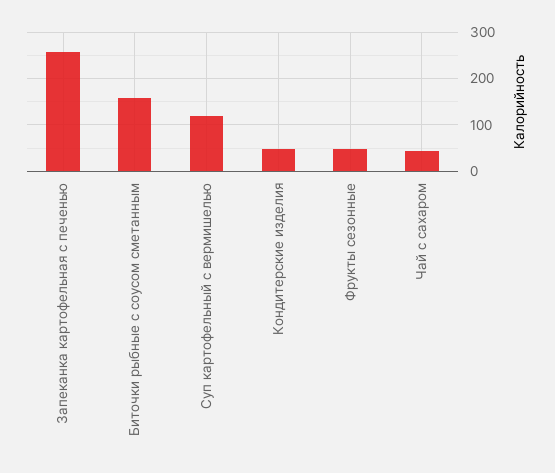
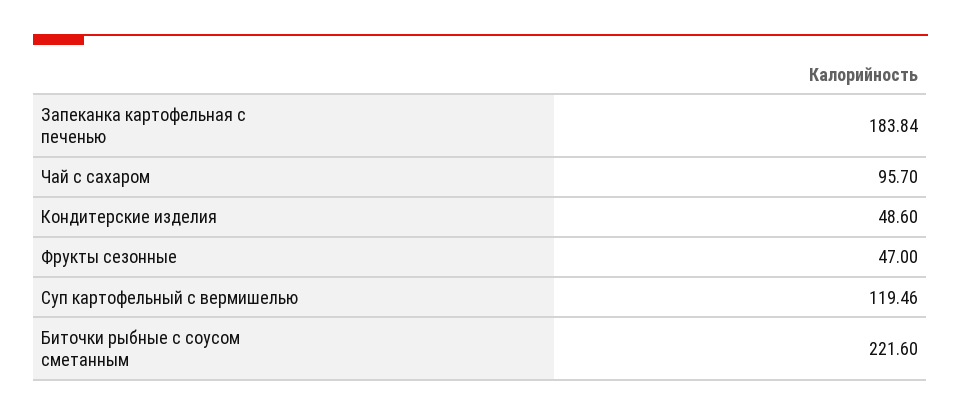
Запеканка картофельная с печенью: 260 -> 183.84
Биточки рыбные с соусом сметанным: 160 -> 221.6
Чай с сахаром: 40 -> 95.7

